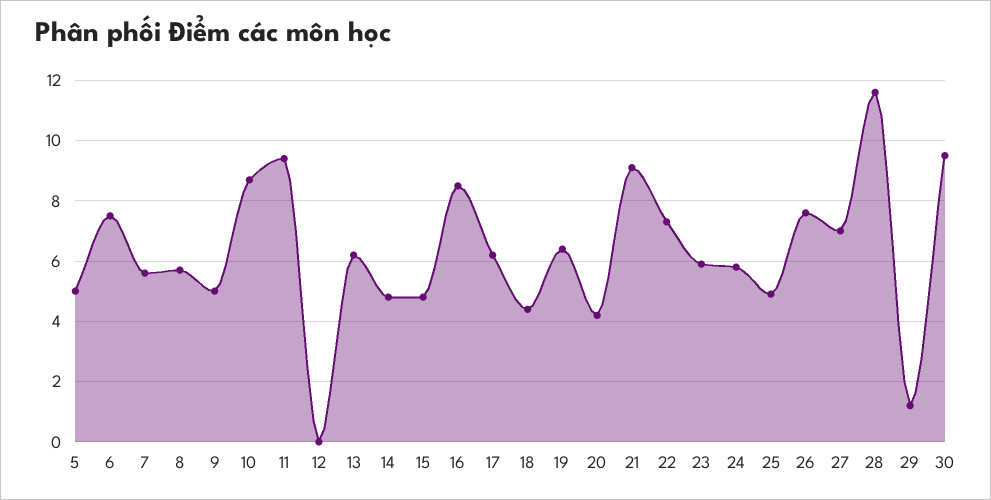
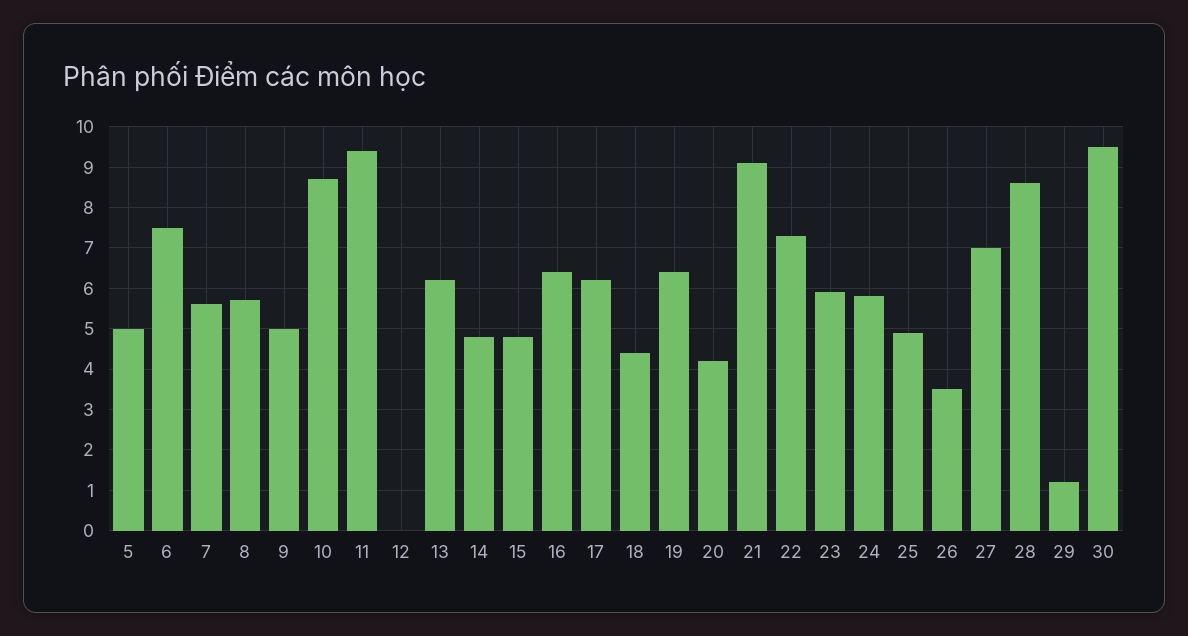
16: 8.5 -> 6.5
26: 7.5 -> 3.5
28: 11.5 -> 8.5

